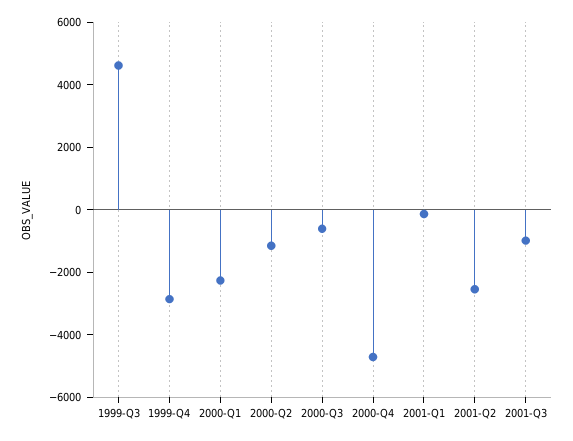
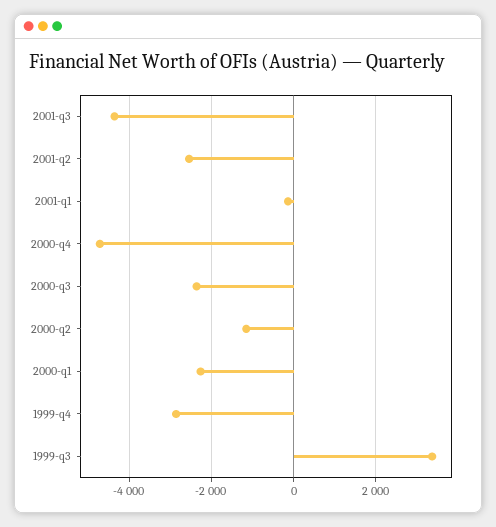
1999-Q3: 4500 -> 3400
2000-Q3: -500 -> -2400
2001-Q3: -1000 -> -4400

